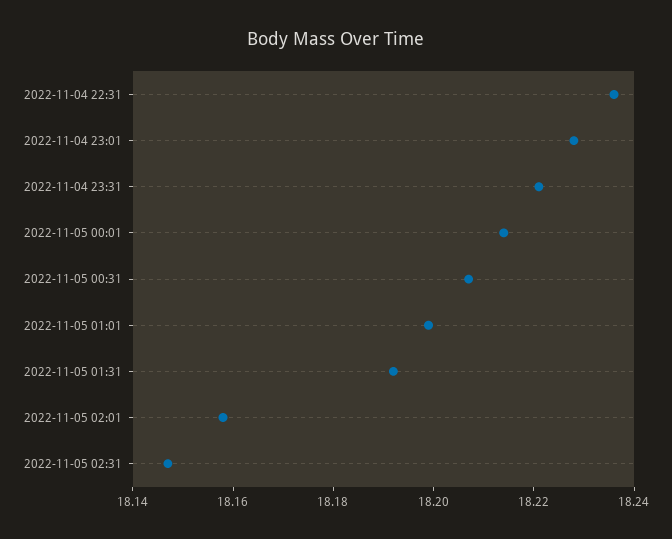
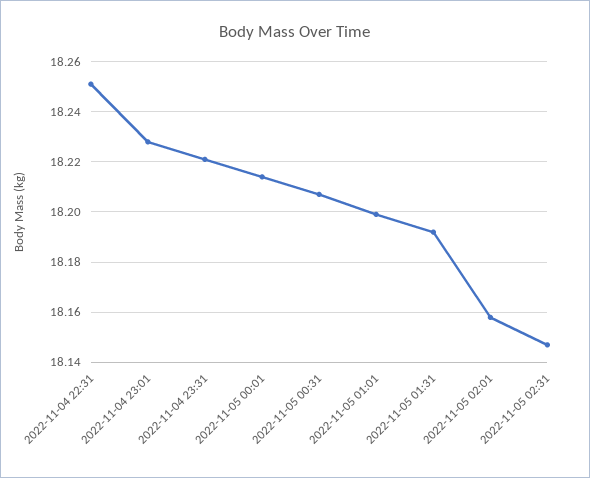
2022-11-04 22:31: 18.235 -> 18.25

